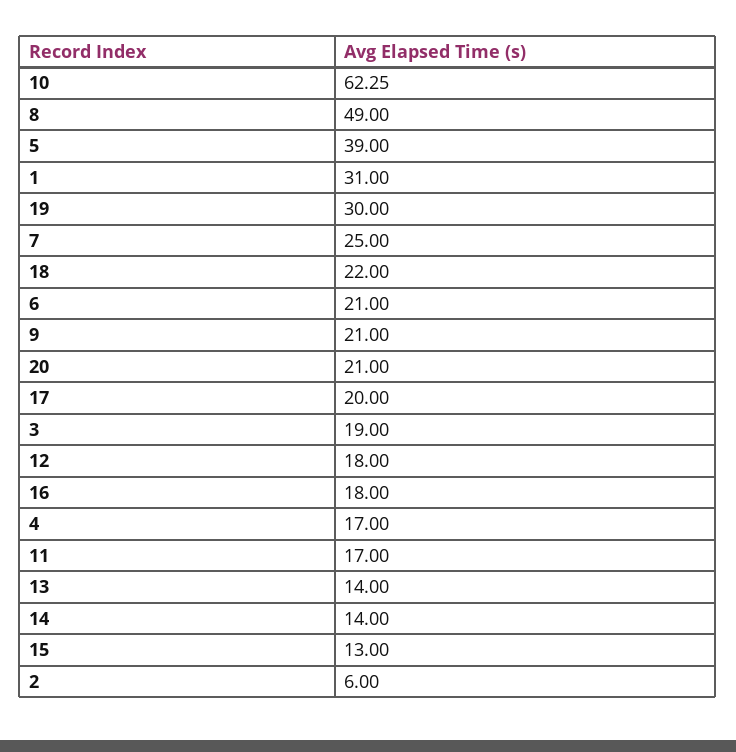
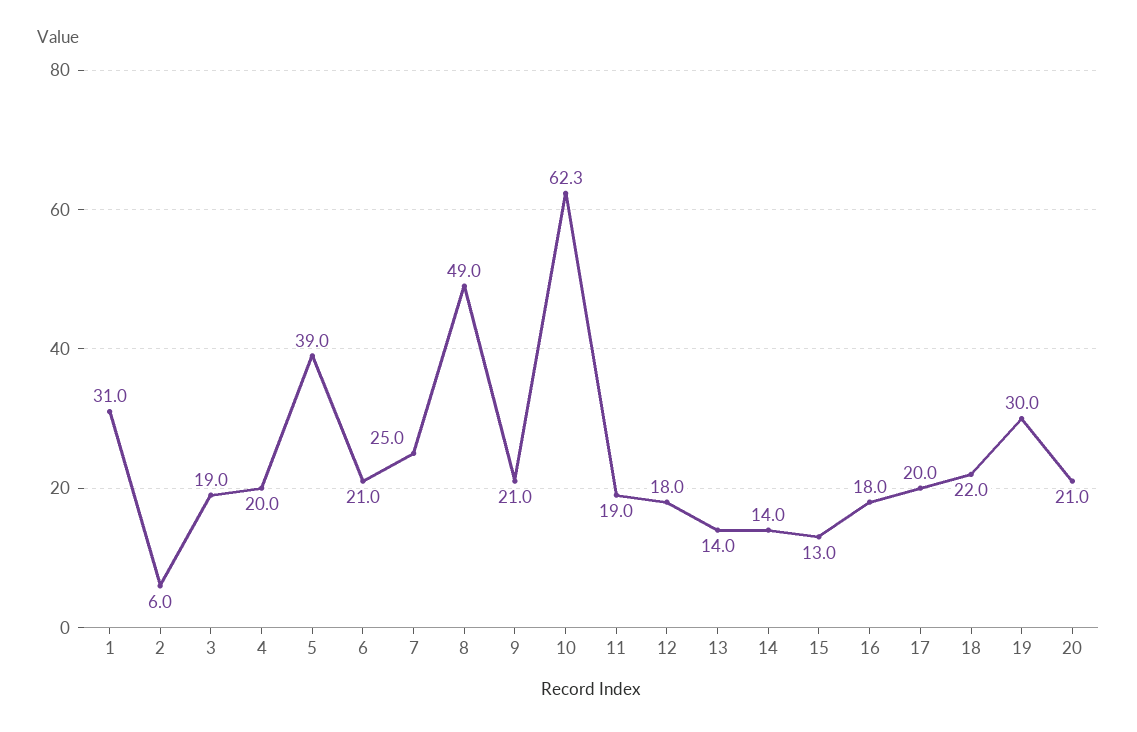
4: 17 -> 20
11: 17 -> 19

